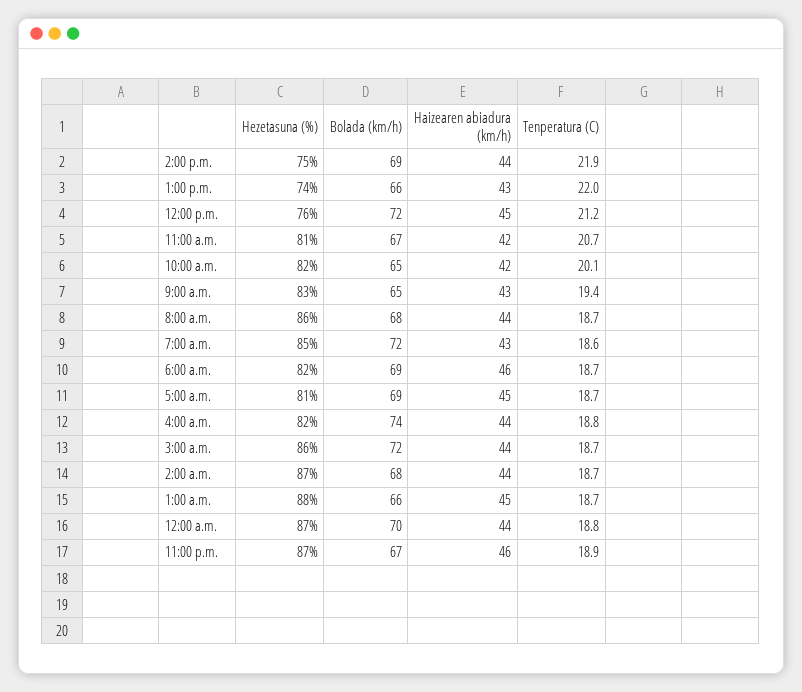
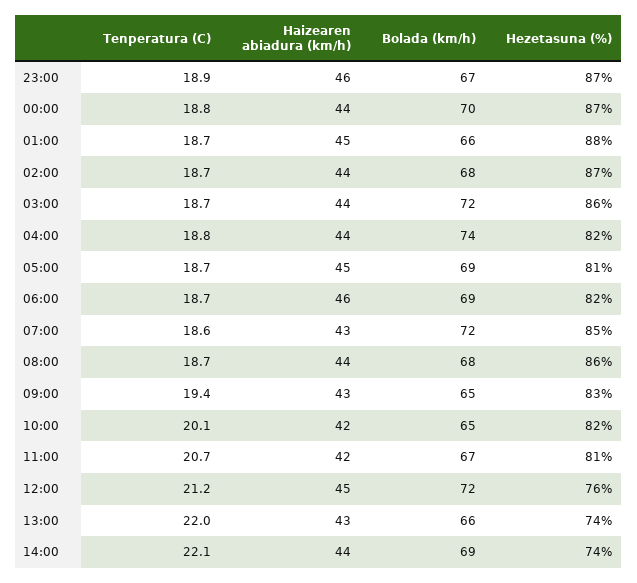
Hezetasuna (%), 2:00 p.m.: 75 -> 74
Tenperatura (C), 2:00 p.m.: 21.9 -> 22.1

